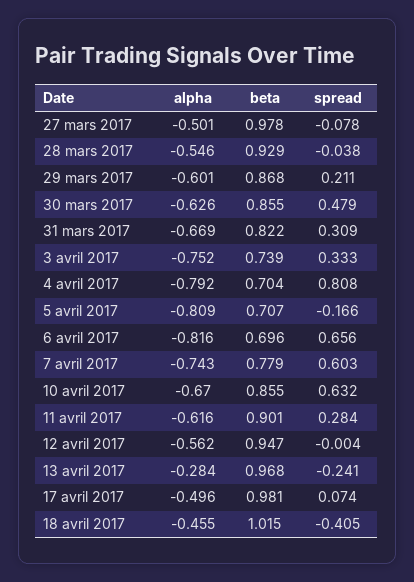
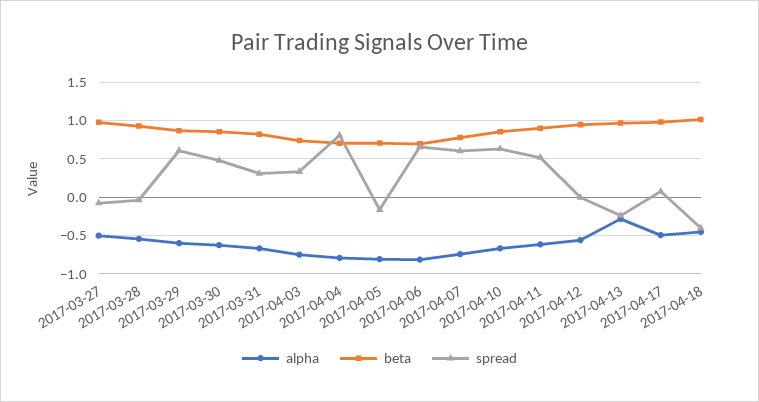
spread, 29 mars 2017: 0.211 -> 0.6
spread, 11 avril 2017: 0.284 -> 0.5

